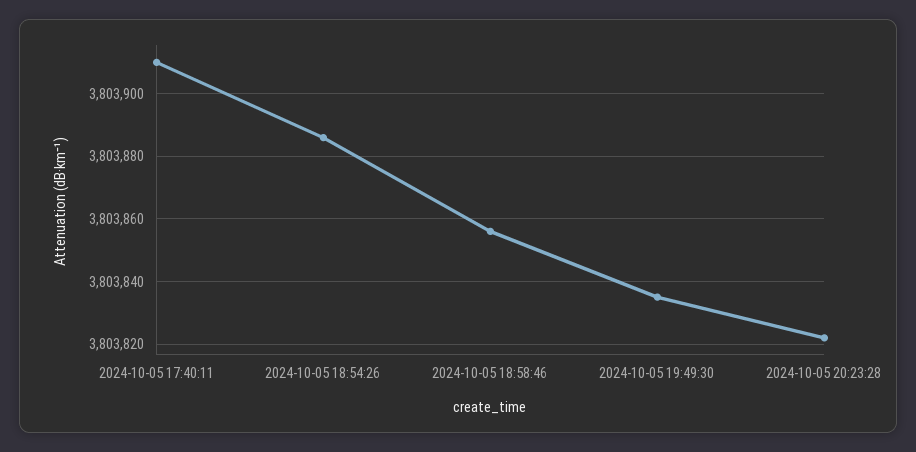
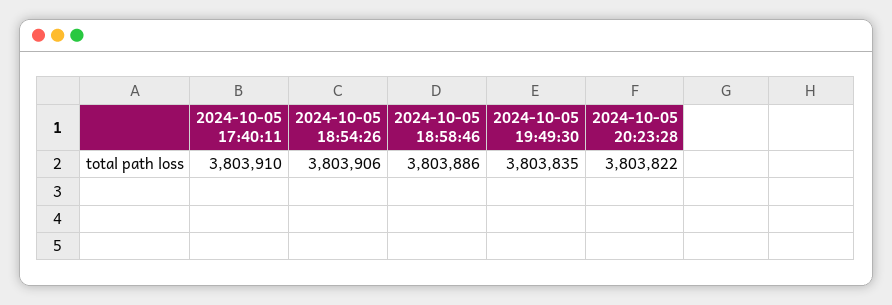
2024-10-05 18:54:26: 3803885 -> 3803906
2024-10-05 18:58:46: 3803855 -> 3803886

